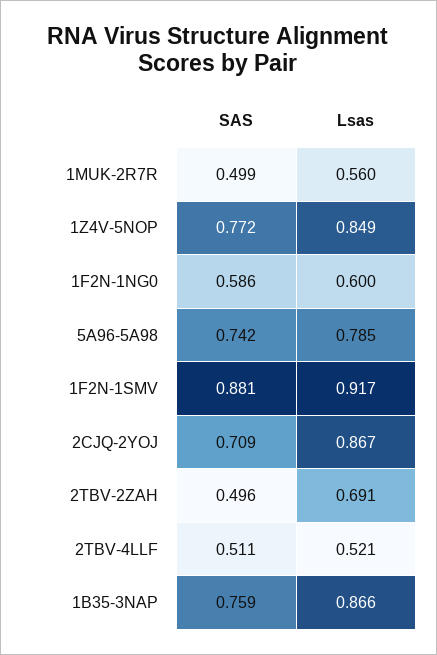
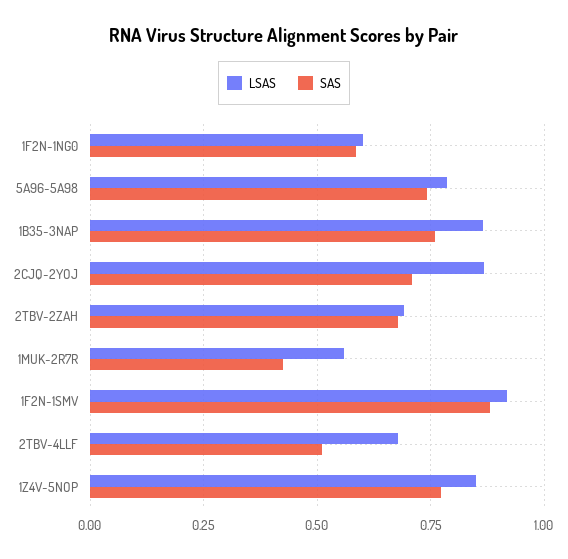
SAS, 1MUK-2R7R: 0.499 -> 0.425
SAS, 2TBV-2ZAH: 0.496 -> 0.675
Lsas, 2TBV-4LLF: 0.521 -> 0.675

